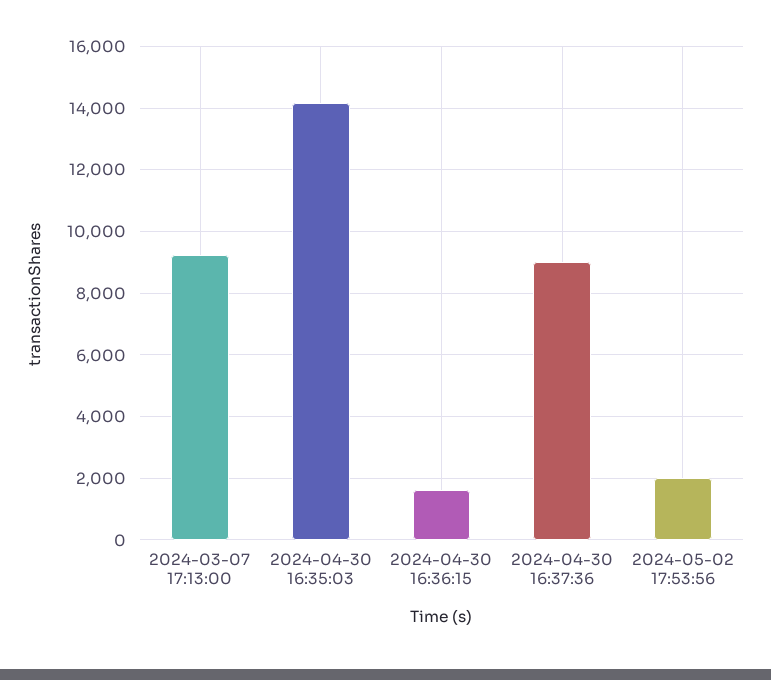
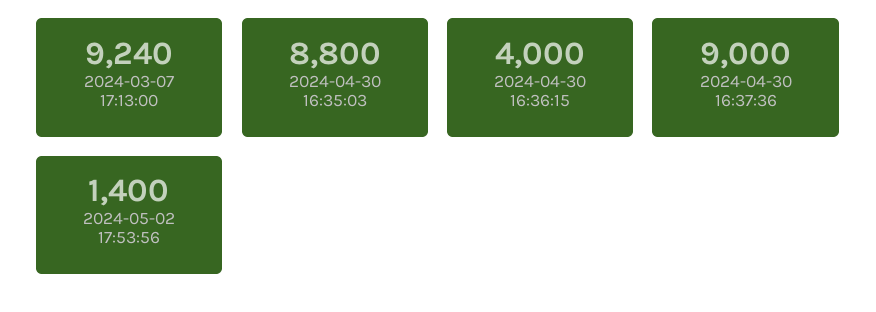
2024-04-30 16:35:03: 14200 -> 8800
2024-04-30 16:36:15: 1600 -> 4000
2024-05-02 17:53:56: 2000 -> 1400

